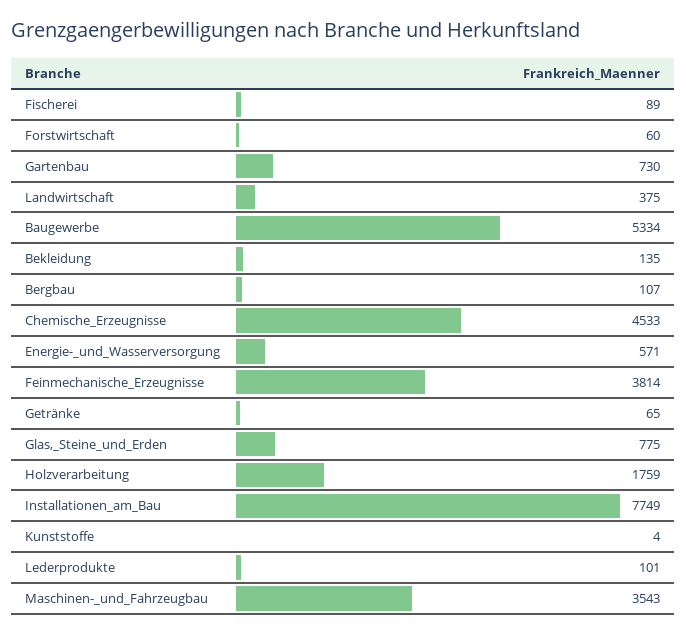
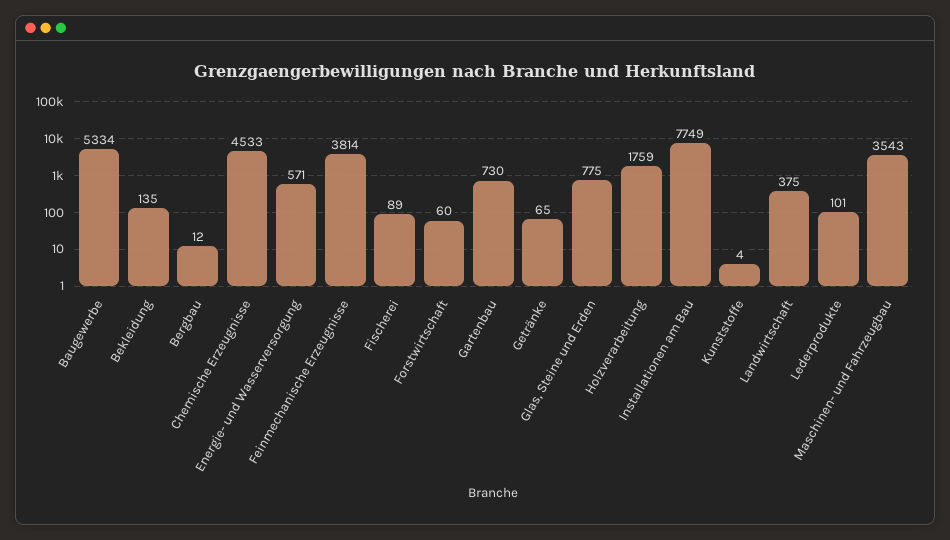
Bergbau: 107 -> 12

